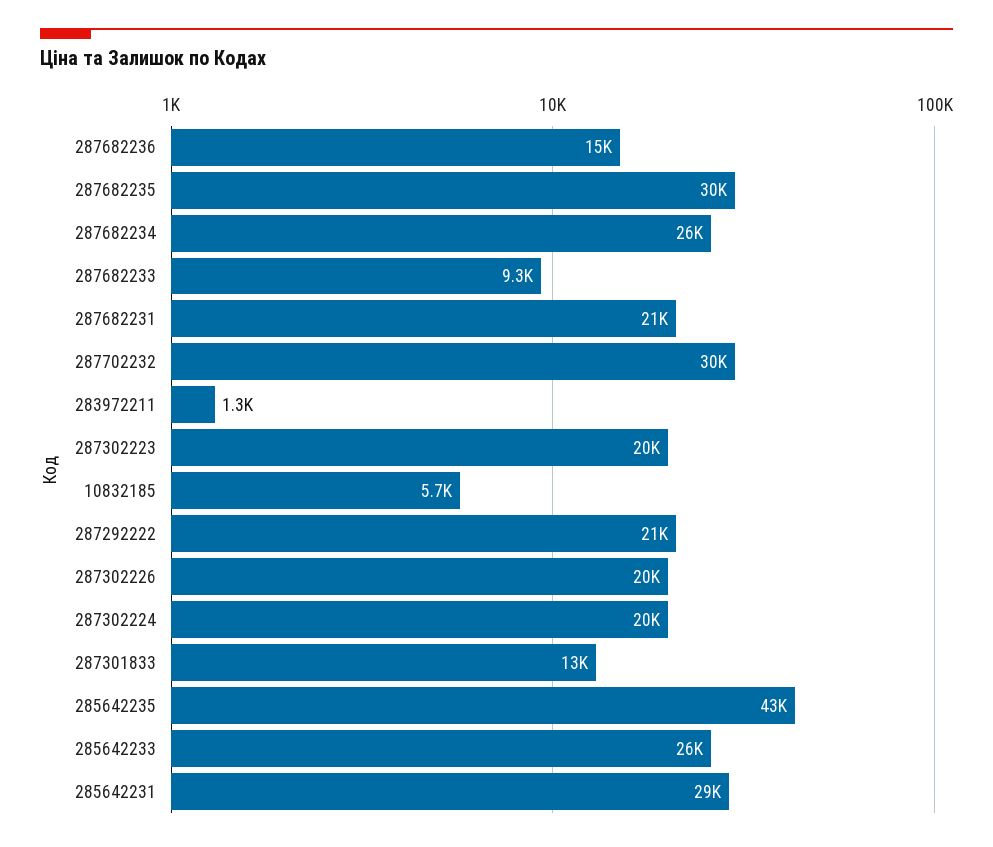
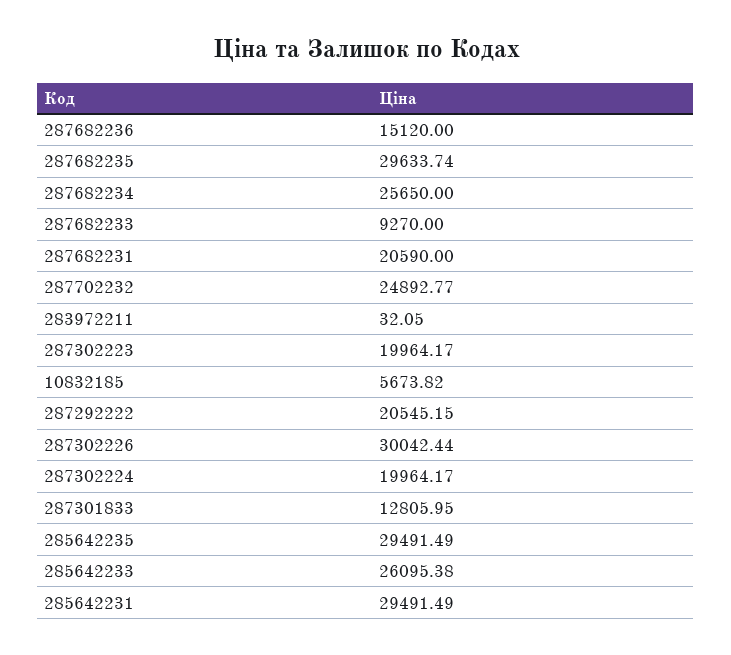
287702232: 30000 -> 24892.77
283972211: 1300 -> 32.05
287302226: 20000 -> 30042.44
285642235: 43000 -> 29491.49

